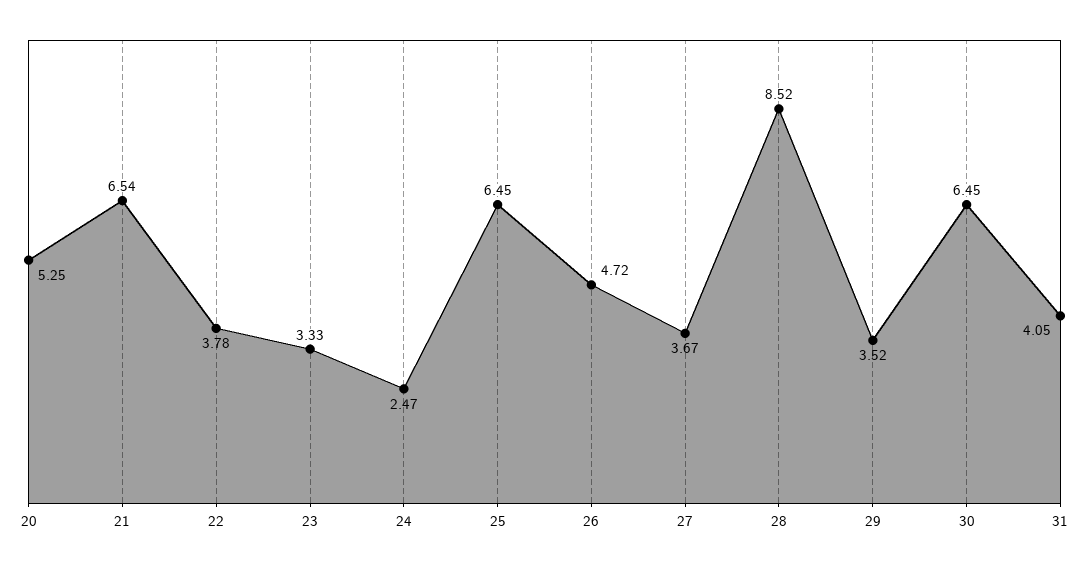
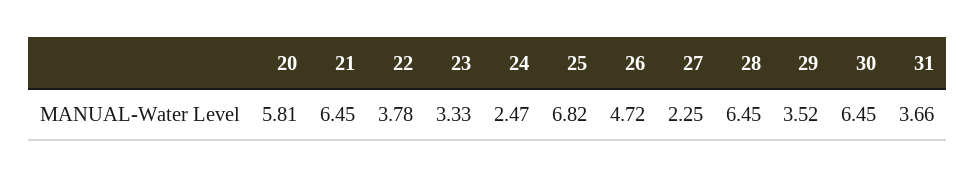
20: 5.25 -> 5.81
21: 6.54 -> 6.45
25: 6.45 -> 6.82
27: 3.67 -> 2.25
28: 8.52 -> 6.45
31: 4.05 -> 3.66

